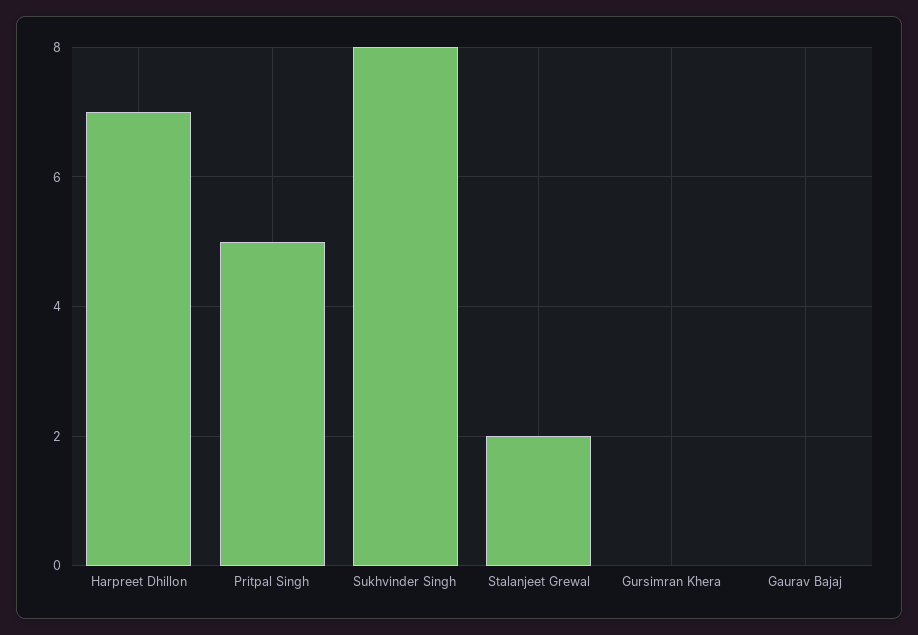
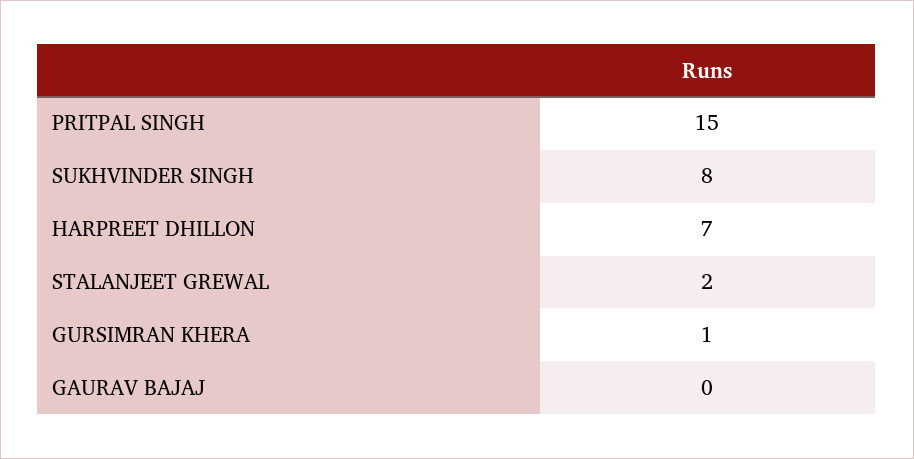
Pritpal Singh: 5 -> 15
Gursimran Khera: 0 -> 1

